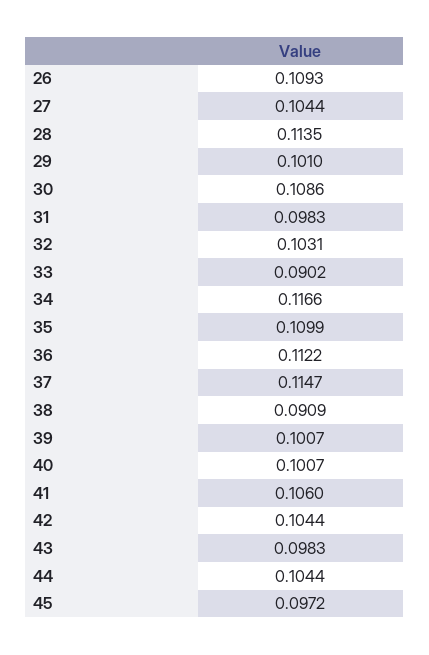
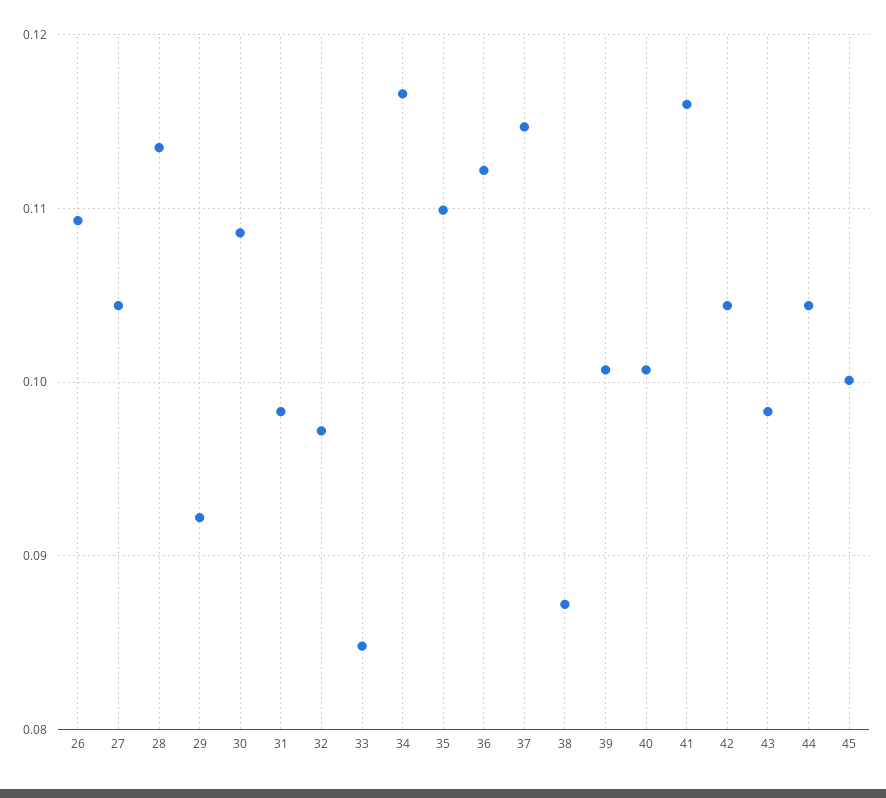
29: 0.101 -> 0.092
32: 0.1031 -> 0.097
33: 0.0902 -> 0.085
38: 0.0909 -> 0.087
41: 0.106 -> 0.116
45: 0.0972 -> 0.1

